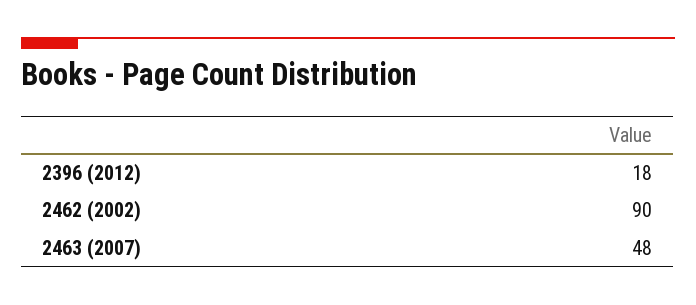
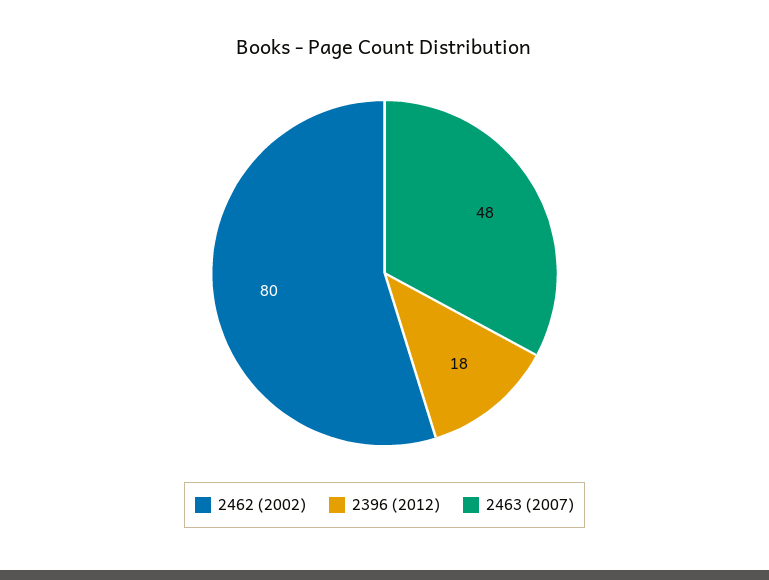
2462 (2002): 90 -> 80

